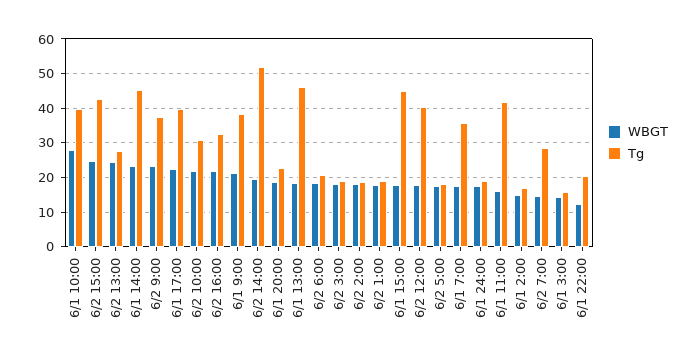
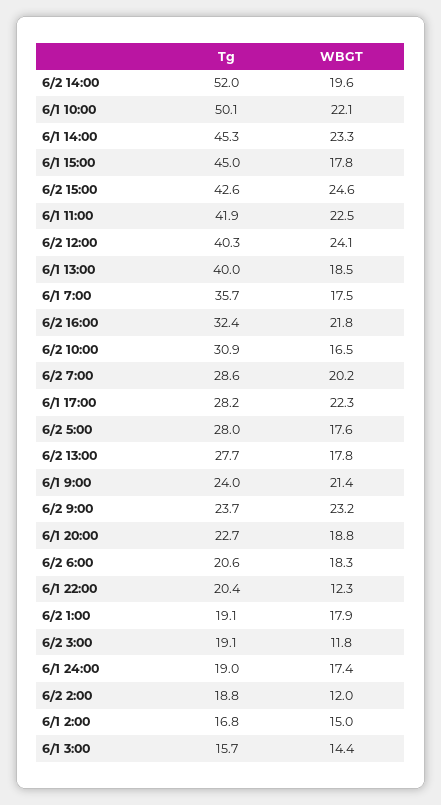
WBGT, 6/1 10:00: 28 -> 22.1
Tg, 6/1 10:00: 40 -> 50.1
WBGT, 6/2 13:00: 24 -> 17.8
Tg, 6/2 9:00: 38 -> 23.7
Tg, 6/1 17:00: 40 -> 28.2
WBGT, 6/2 10:00: 22 -> 16.5
Tg, 6/1 9:00: 38 -> 24
Tg, 6/1 13:00: 46 -> 40
WBGT, 6/2 3:00: 18 -> 11.8
WBGT, 6/2 2:00: 18 -> 12
WBGT, 6/2 12:00: 18 -> 24.1
Tg, 6/2 5:00: 18 -> 28
WBGT, 6/1 11:00: 16 -> 22.5
WBGT, 6/2 7:00: 14 -> 20.2

